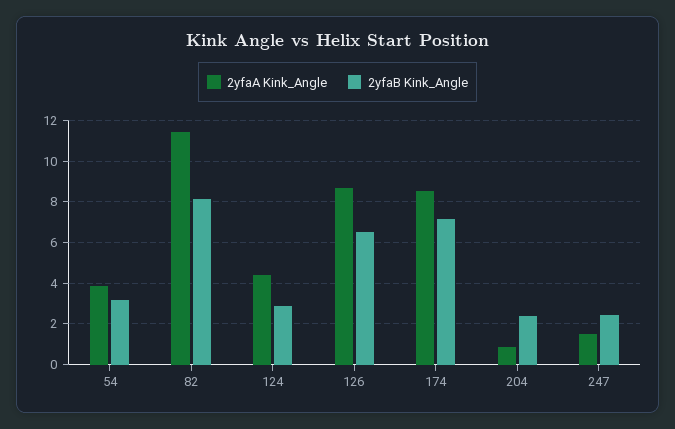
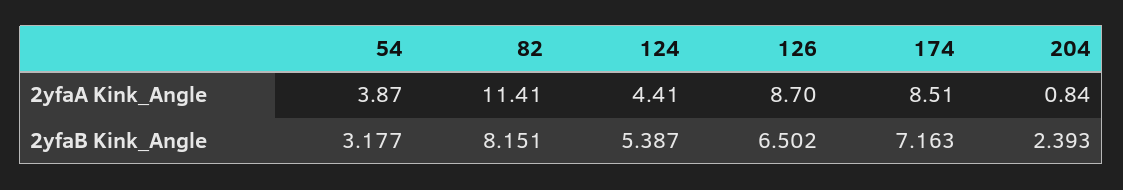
2yfaB Kink_Angle, 124: 3 -> 5.387
2yfaA Kink_Angle, 247: 1.5 -> none
2yfaB Kink_Angle, 247: 2.5 -> none

